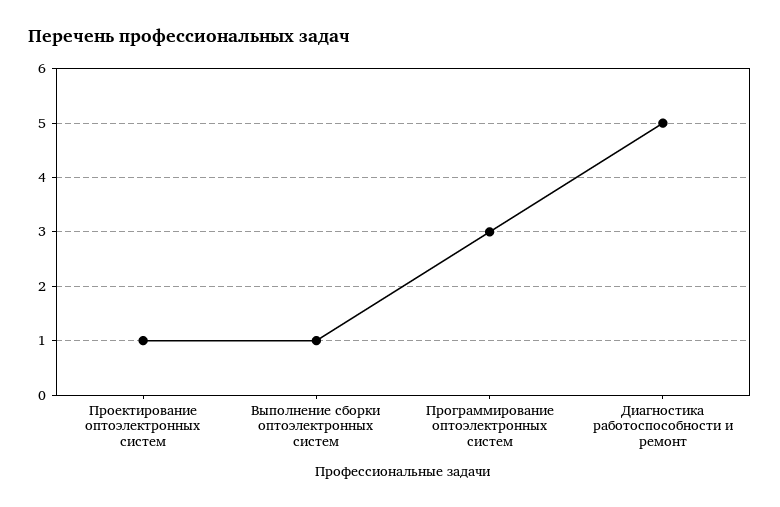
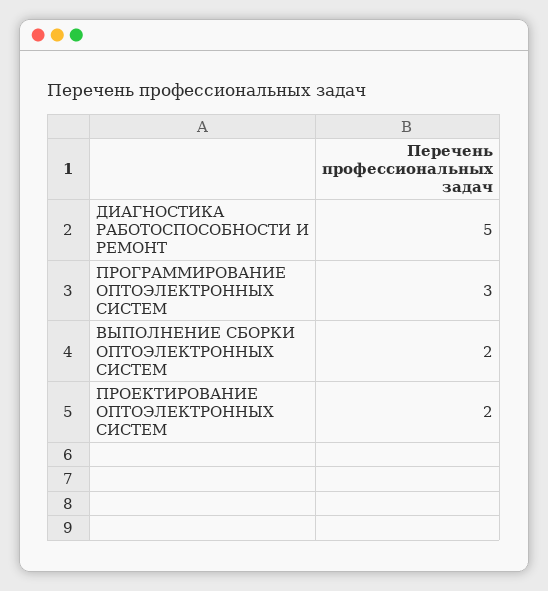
Проектирование оптоэлектронных систем: 1 -> 2
Выполнение сборки оптоэлектронных систем: 1 -> 2

